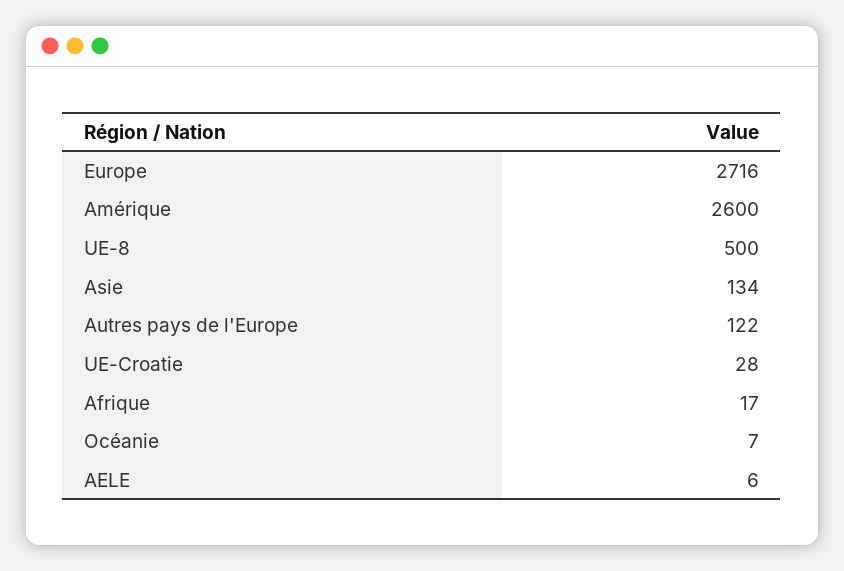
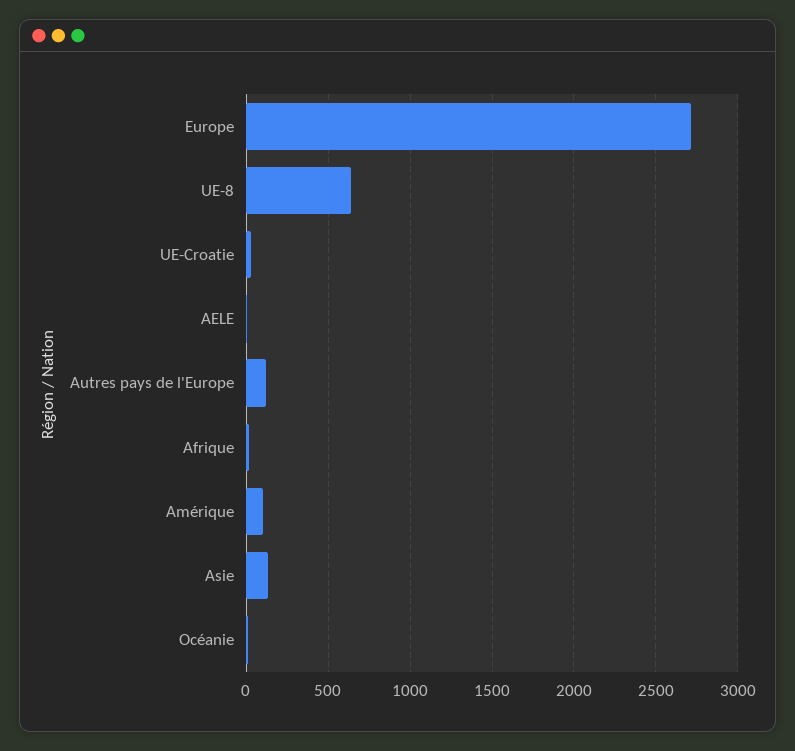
Amérique: 2600 -> 100
UE-8: 500 -> 650

